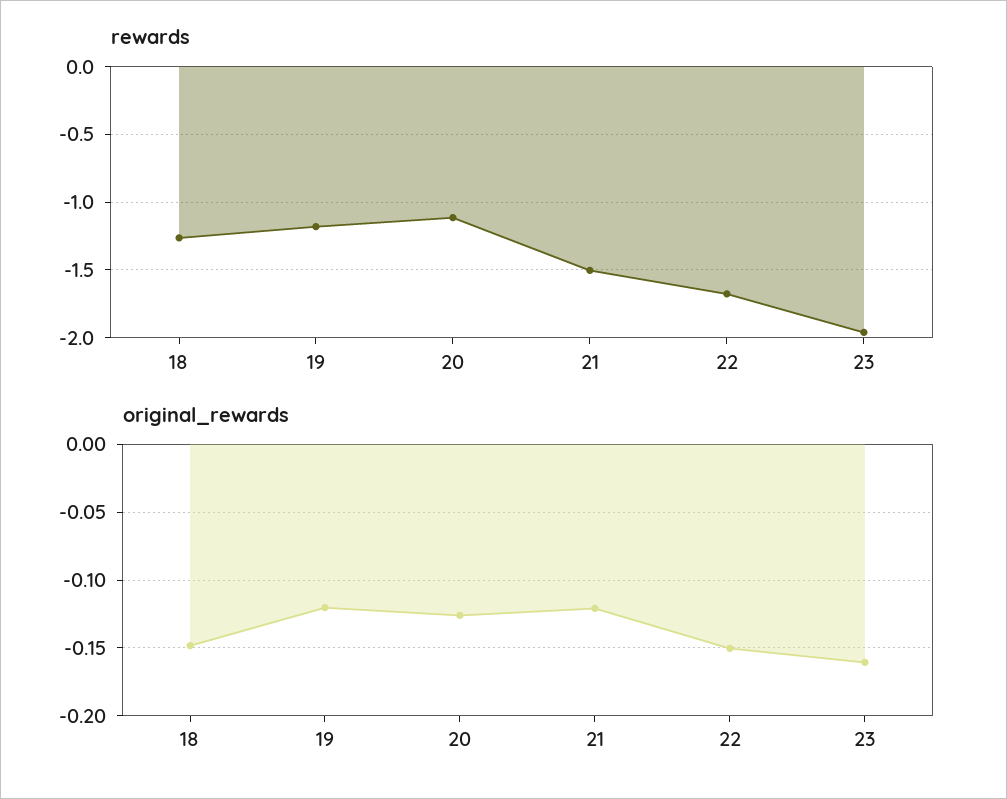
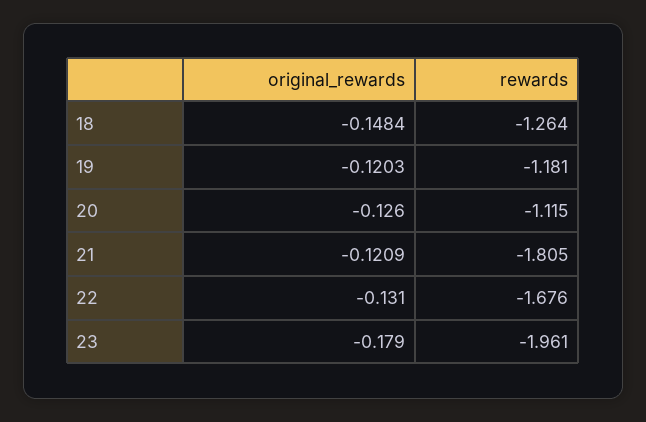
rewards, 21: -1.5 -> -1.805
original_rewards, 22: -0.15 -> -0.131
original_rewards, 23: -0.16 -> -0.179

